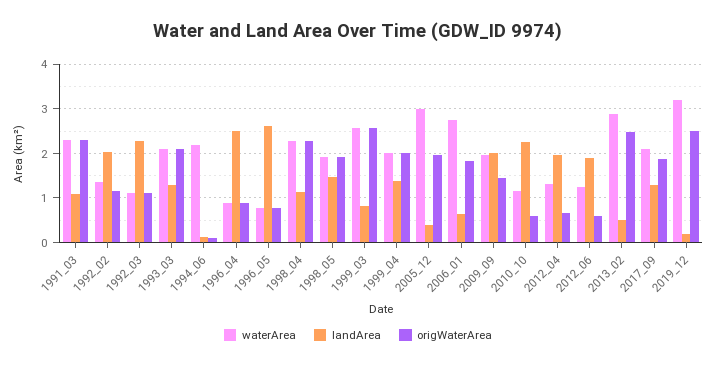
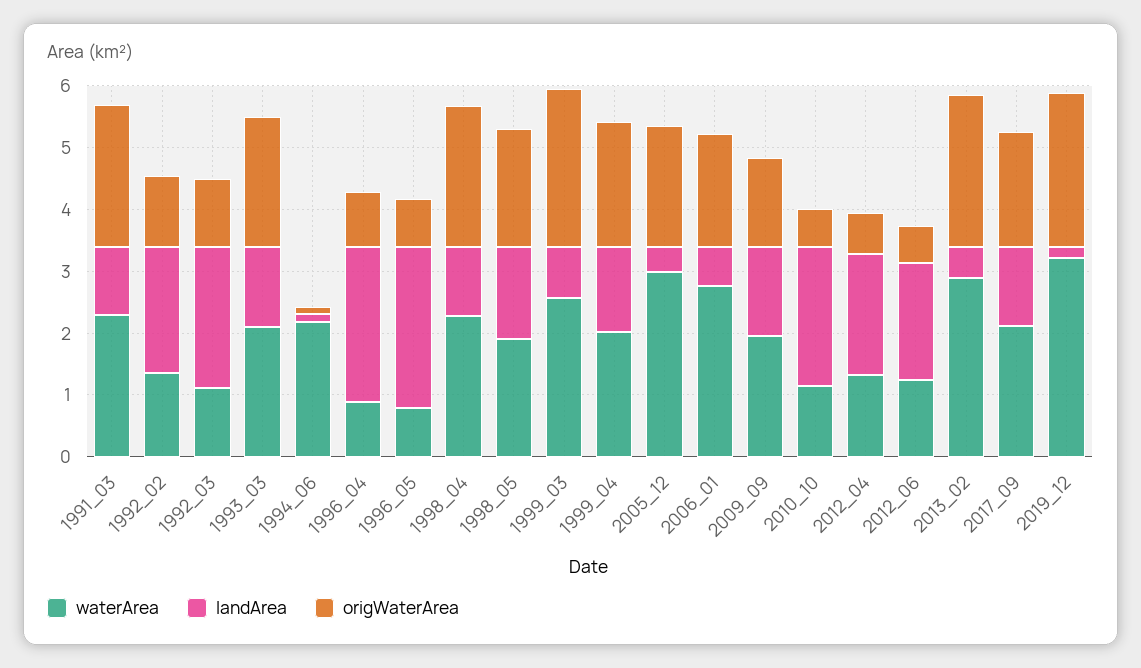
landArea, 2009_09: 2 -> 1.4

